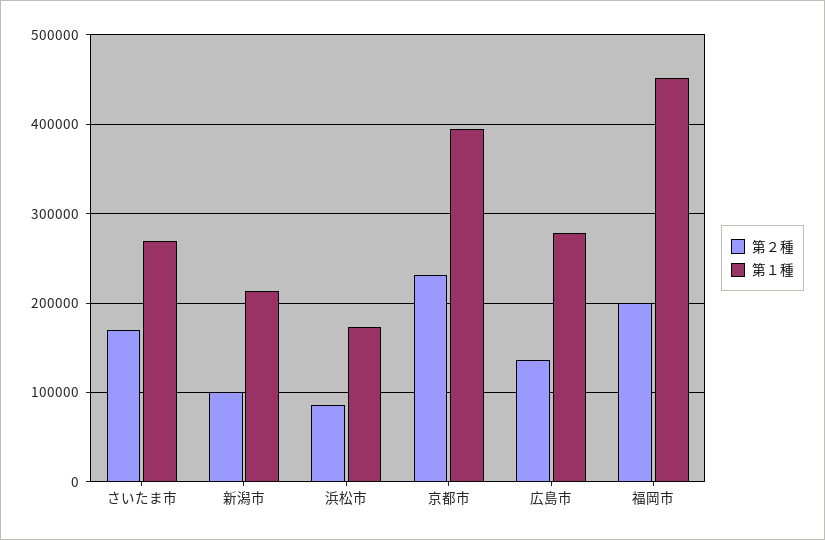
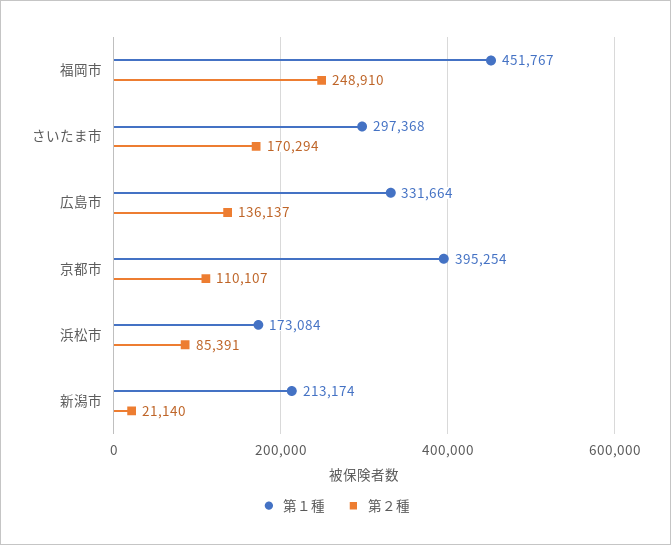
第１種, さいたま市: 270000 -> 297368
第２種, 新潟市: 100000 -> 21140
第２種, 京都市: 230000 -> 110107
第１種, 広島市: 280000 -> 331664
第２種, 福岡市: 200000 -> 248910

